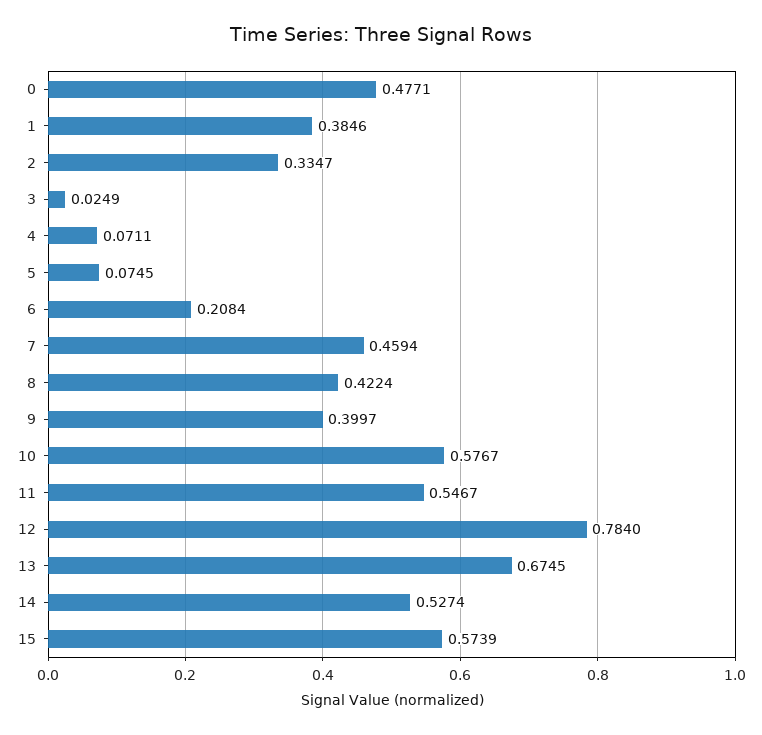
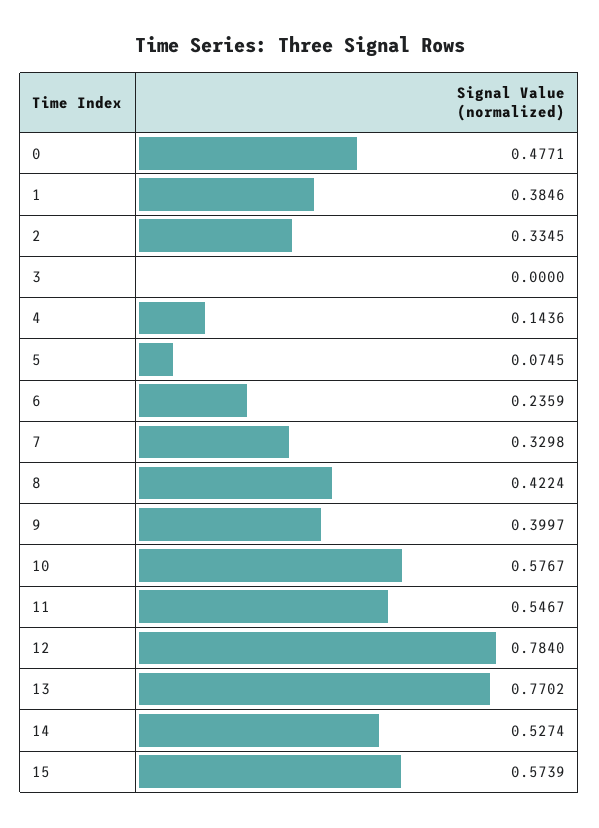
2: 0.3347 -> 0.3345
3: 0.0249 -> 0
4: 0.0711 -> 0.1436
6: 0.2084 -> 0.2359
7: 0.4594 -> 0.3298
13: 0.6745 -> 0.7702

